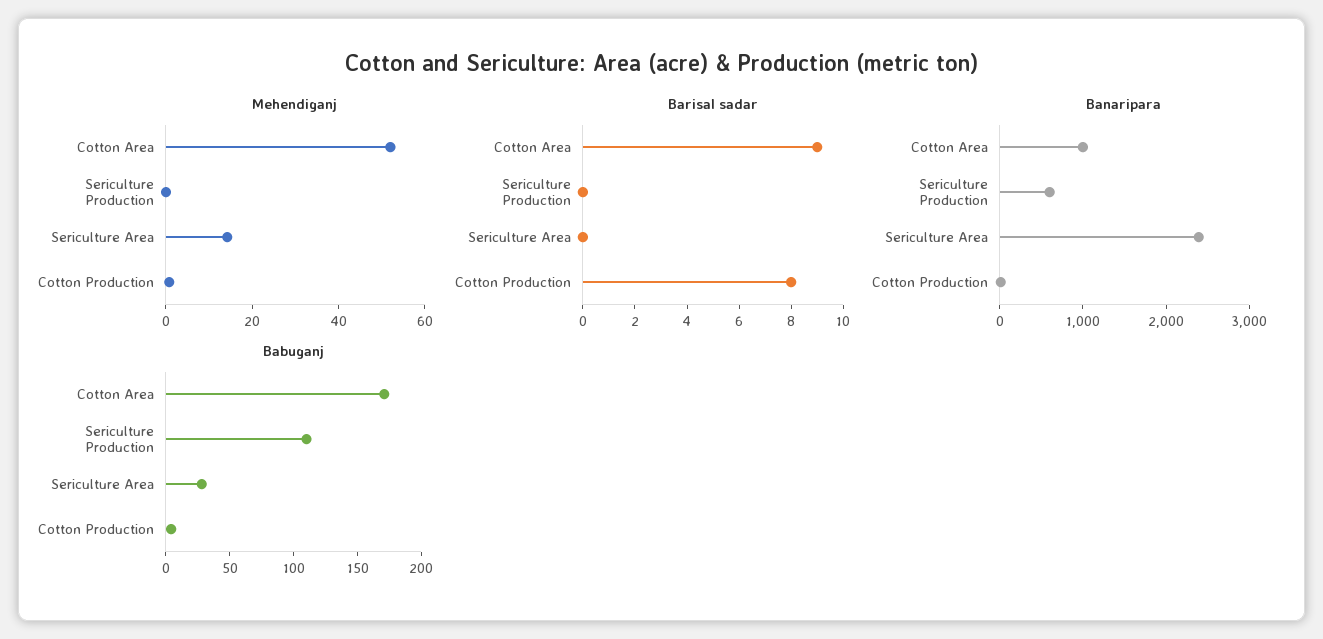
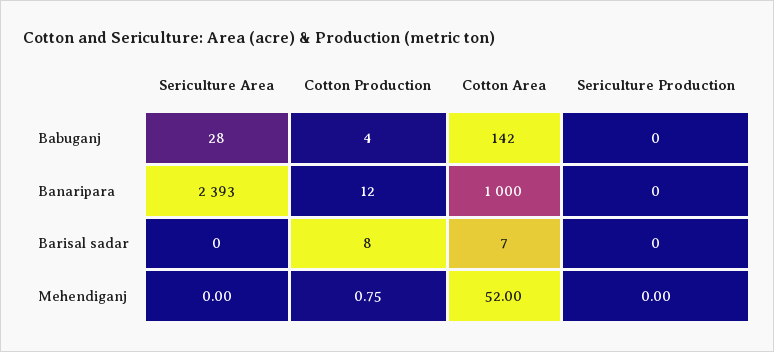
Mehendiganj, Sericulture Area: 15 -> 0
Barisal sadar, Cotton Area: 9 -> 7
Banaripara, Sericulture Production: 600 -> 0
Babuganj, Cotton Area: 170 -> 142
Babuganj, Sericulture Production: 110 -> 0

